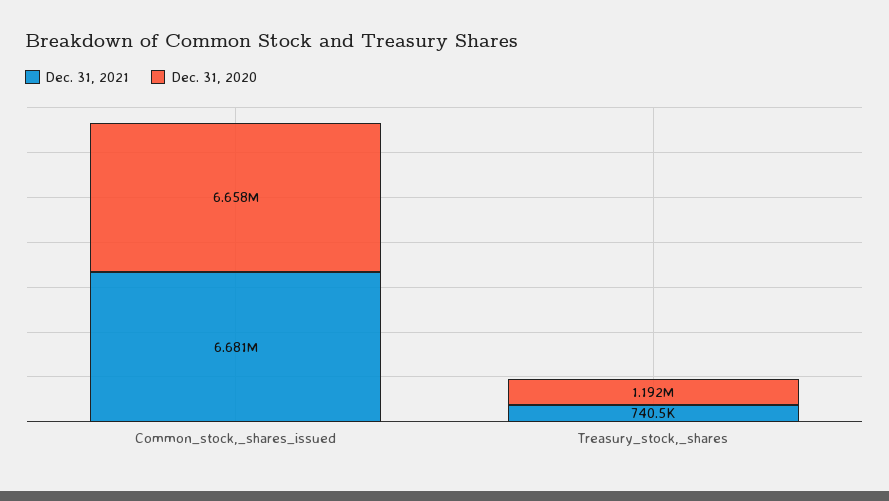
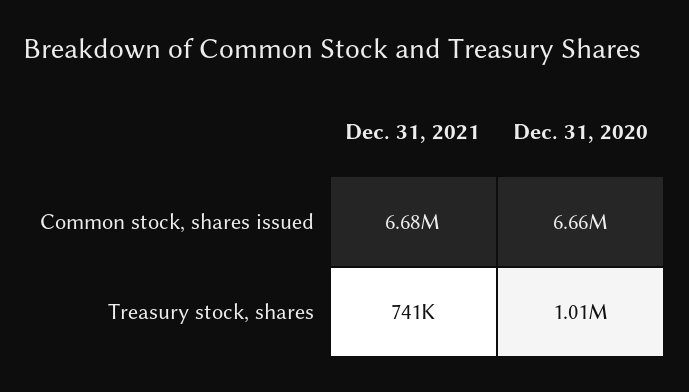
Dec. 31, 2020, Treasury_stock,_shares: 1192000 -> 1010000

